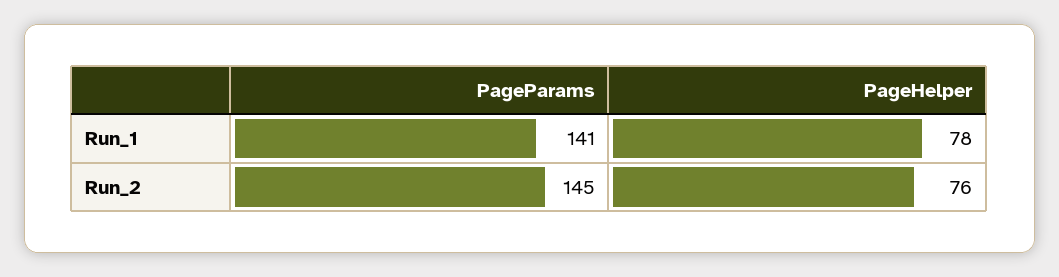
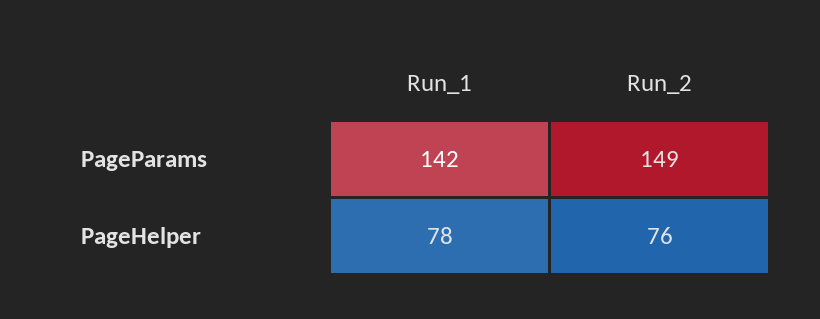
PageParams, Run_1: 141 -> 142
PageParams, Run_2: 145 -> 149

